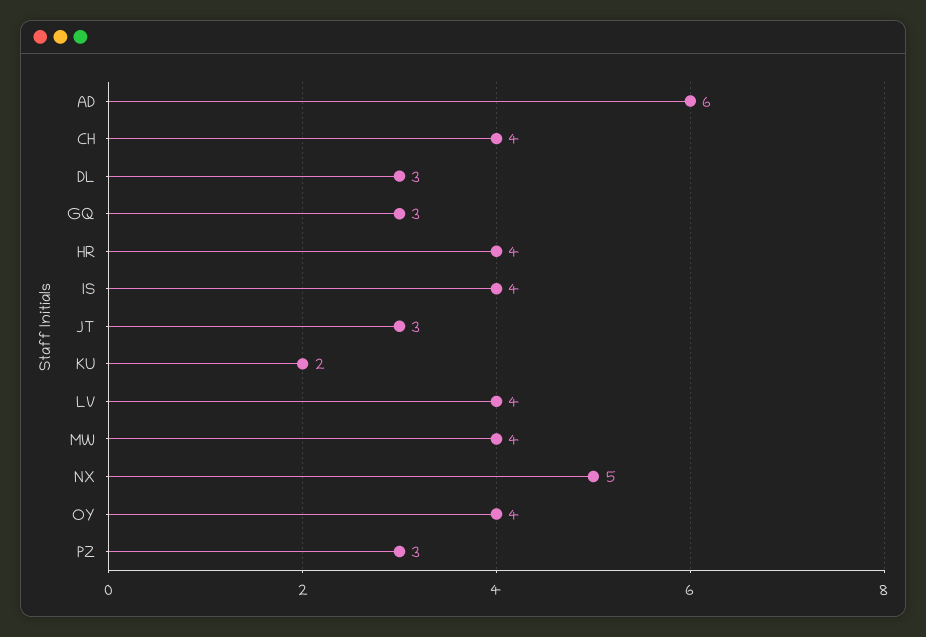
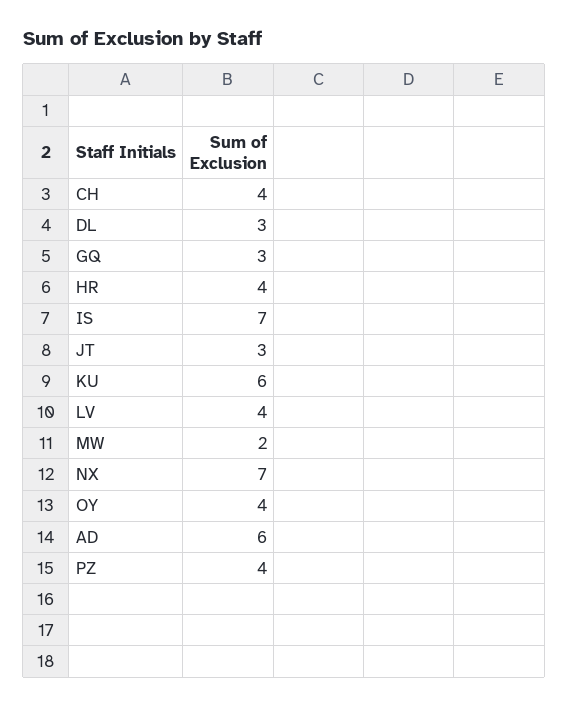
IS: 4 -> 7
KU: 2 -> 6
MW: 4 -> 2
NX: 5 -> 7
PZ: 3 -> 4

